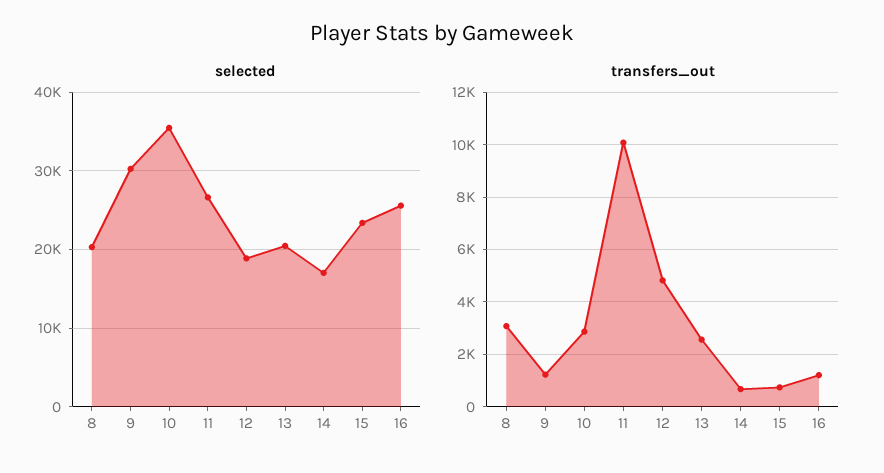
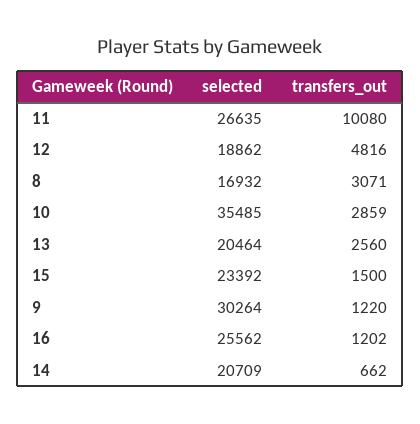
selected, 8: 20000 -> 16932
selected, 14: 17000 -> 20709
transfers_out, 15: 750 -> 1500

